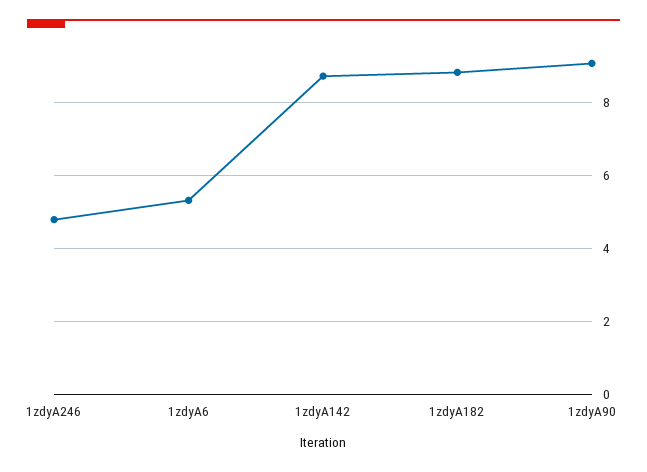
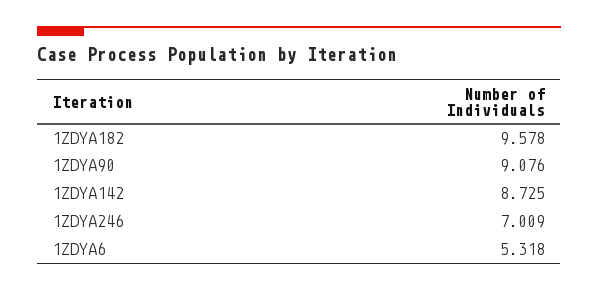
1zdyA246: 4.8 -> 7.009
1zdyA182: 8.8 -> 9.578

